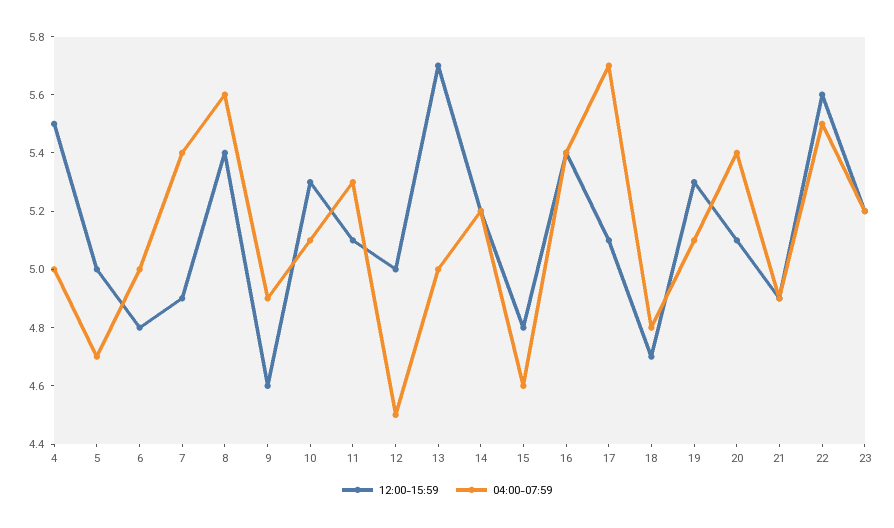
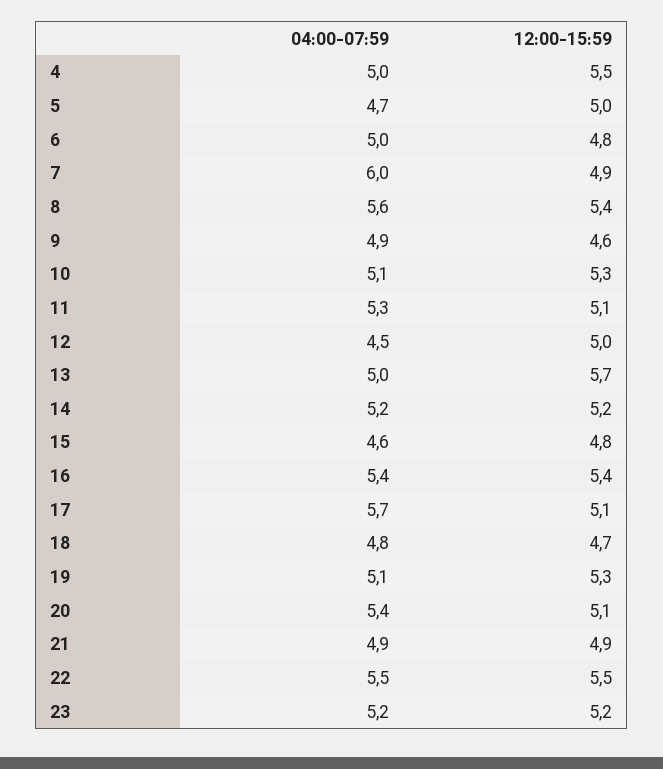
04:00-07:59, 7: 5.4 -> 6
12:00-15:59, 22: 5.6 -> 5.5

